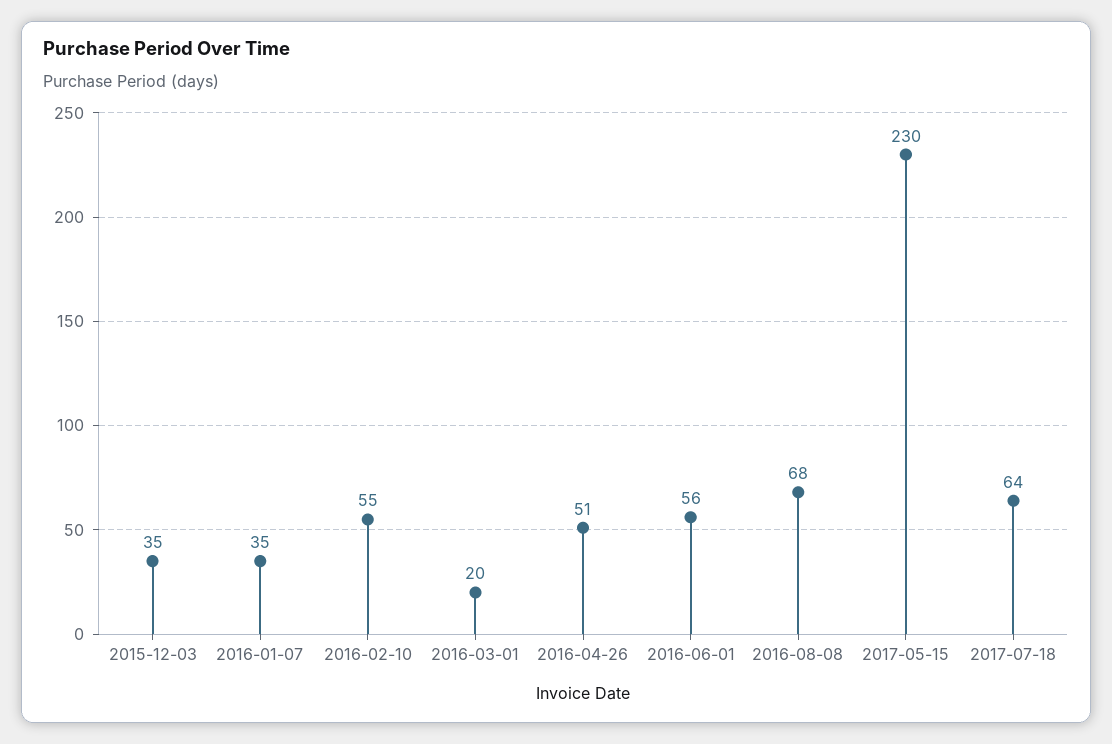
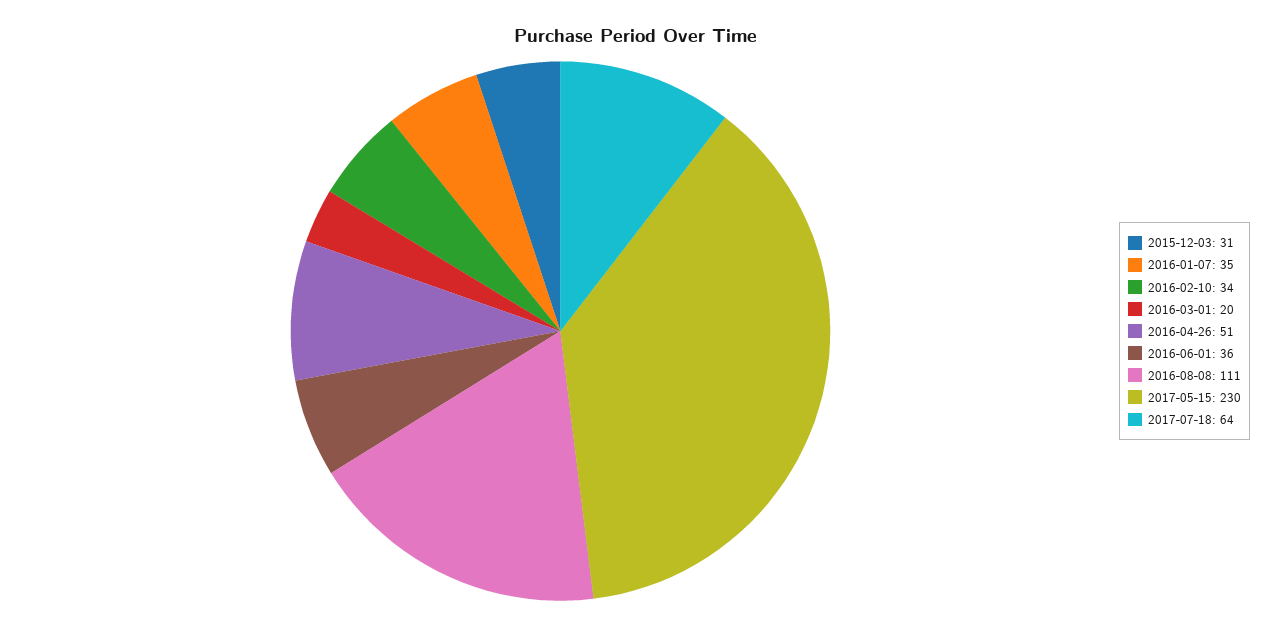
2015-12-03: 35 -> 31
2016-02-10: 55 -> 34
2016-06-01: 56 -> 36
2016-08-08: 68 -> 111

